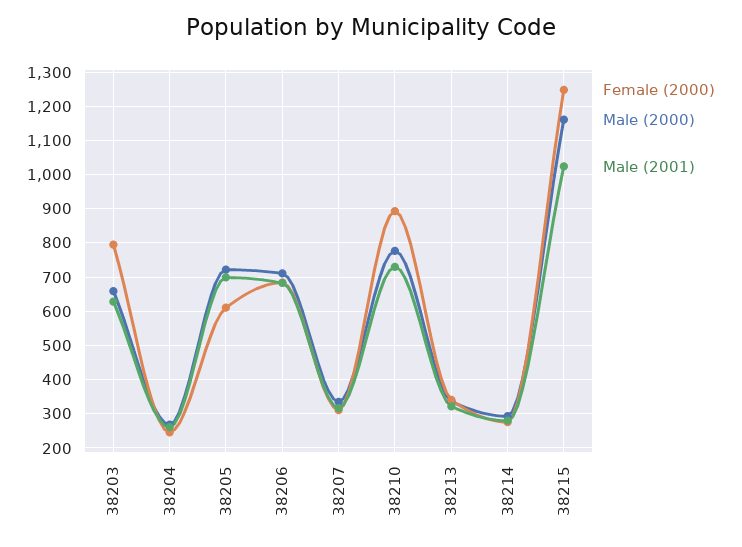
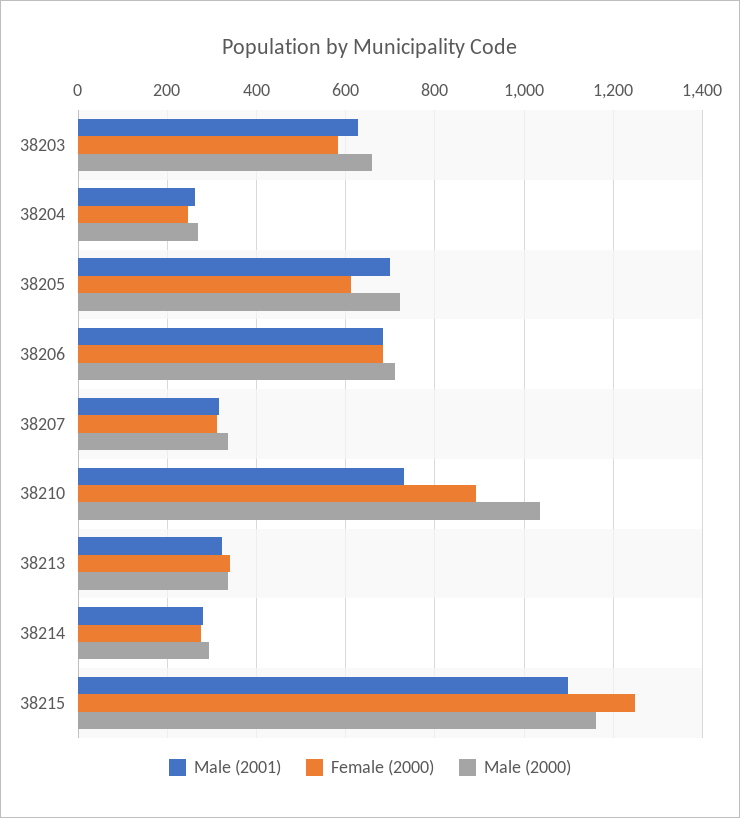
Female (2000), 38203: 800 -> 580
Male (2000), 38210: 780 -> 1040
Male (2001), 38215: 1020 -> 1100

